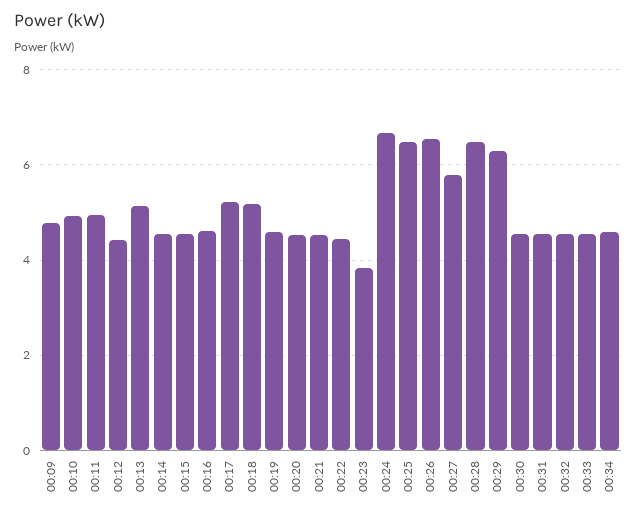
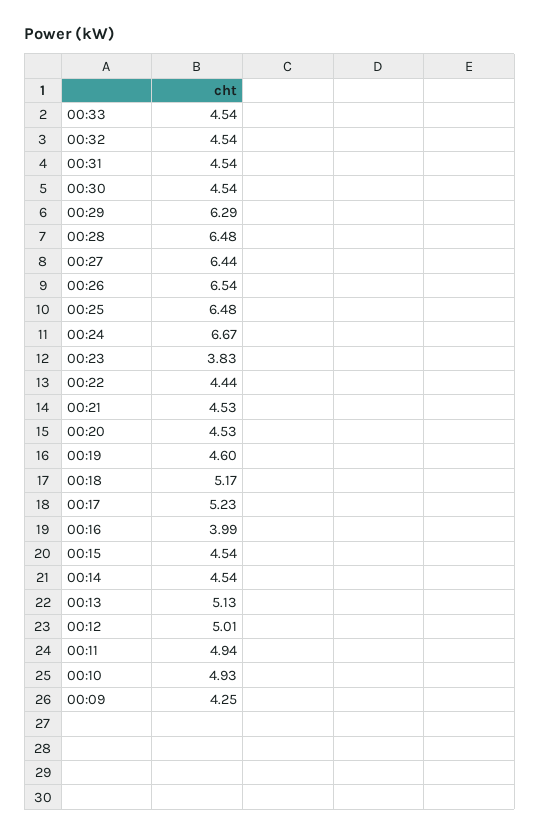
00:09: 4.8 -> 4.25
00:12: 4.4 -> 5.01
00:16: 4.6 -> 3.99
00:27: 5.8 -> 6.44
00:34: 4.6 -> none

